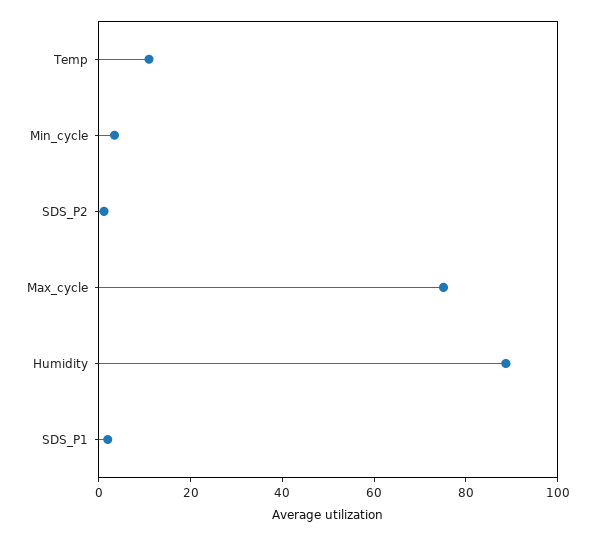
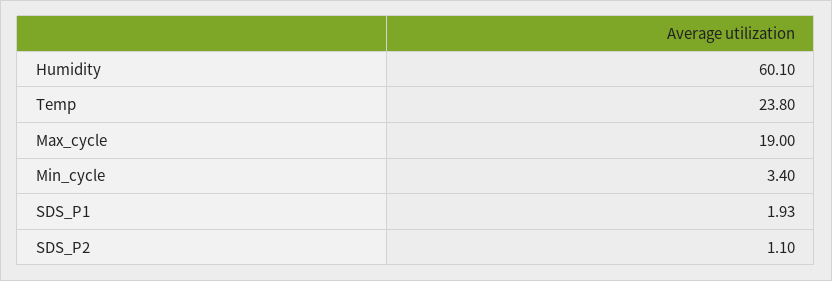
Temp: 10 -> 23.8
Max_cycle: 75 -> 19
Humidity: 90 -> 60.1

